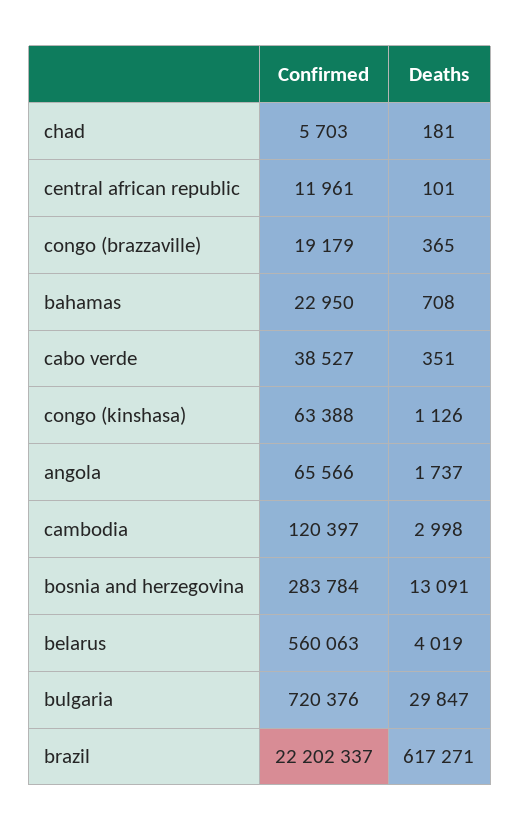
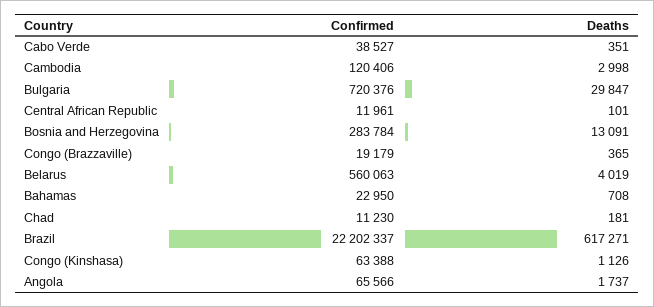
Confirmed, chad: 5703 -> 11230
Confirmed, cambodia: 120397 -> 120406

